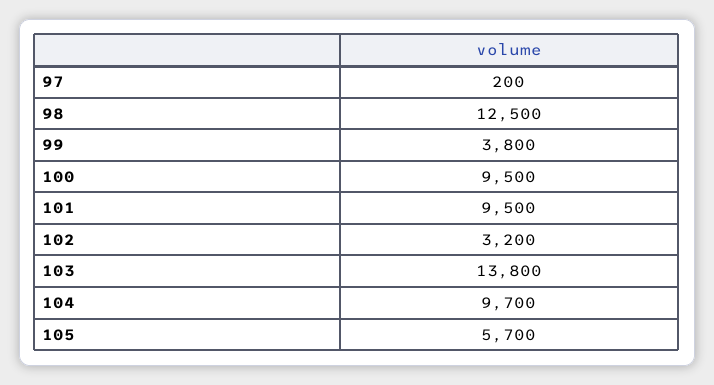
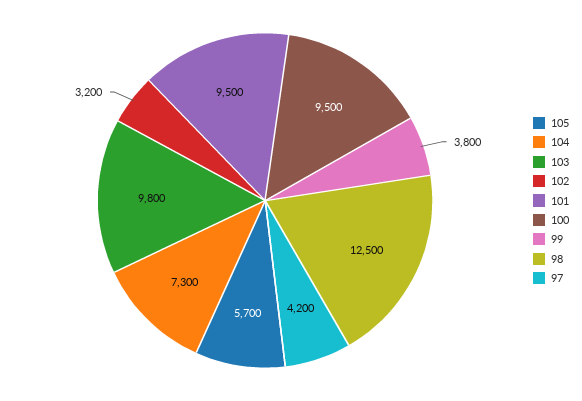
97: 200 -> 4200
103: 13800 -> 9800
104: 9700 -> 7300

